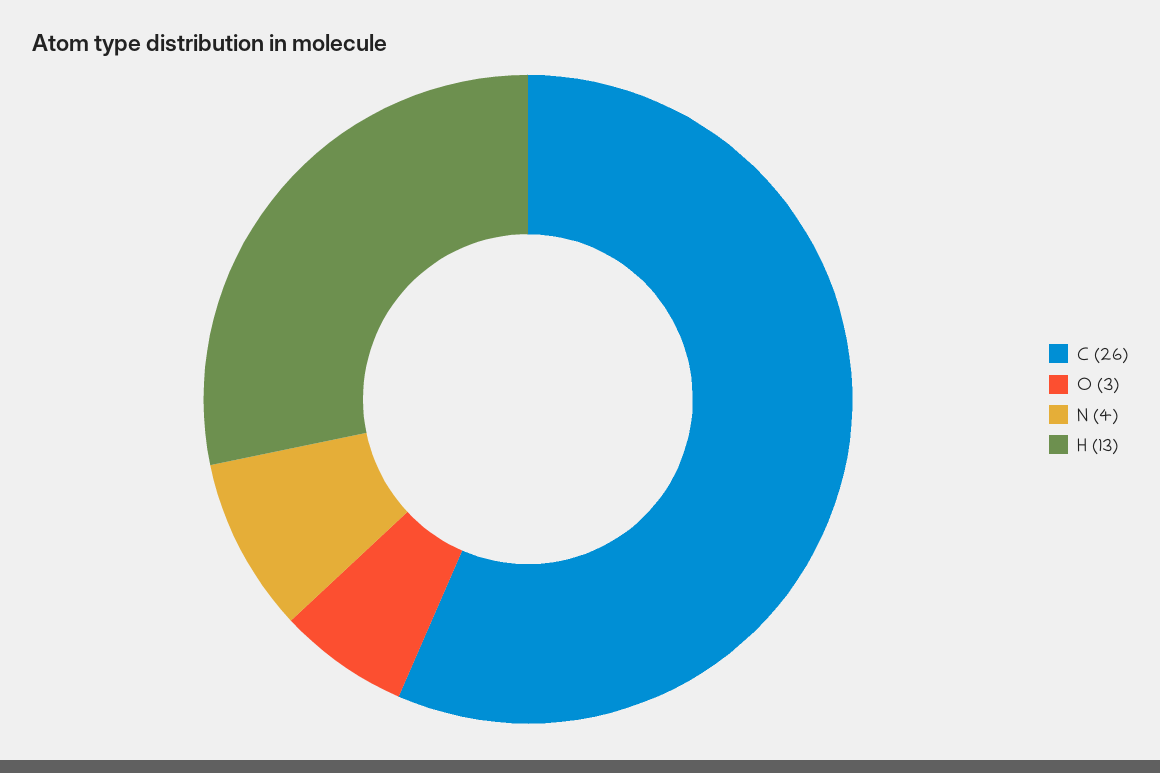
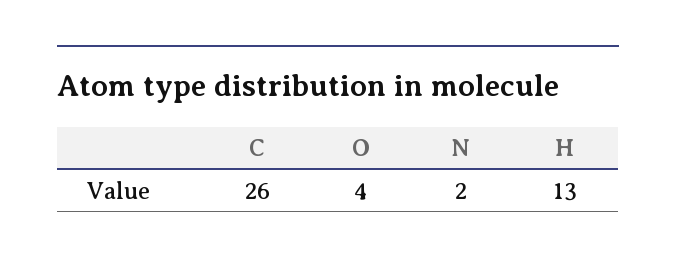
O: 3 -> 4
N: 4 -> 2

